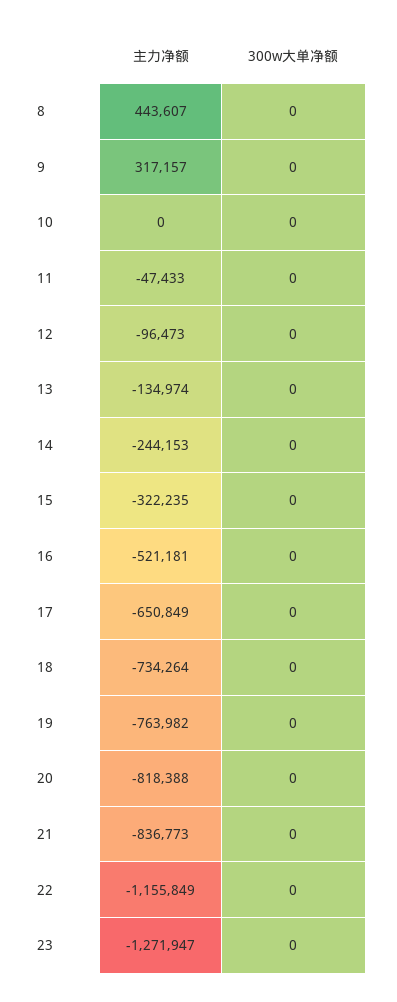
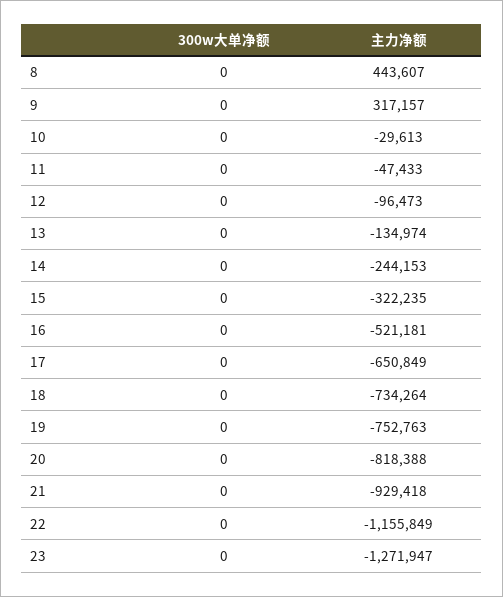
主力净额, 10: 0 -> -29613
主力净额, 19: -763982 -> -752763
主力净额, 21: -836773 -> -929418

